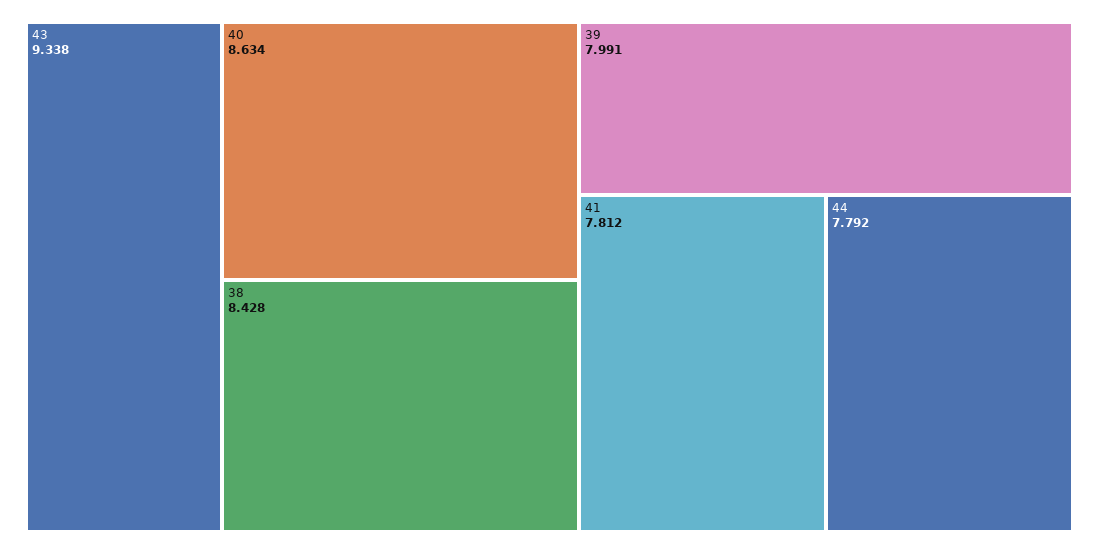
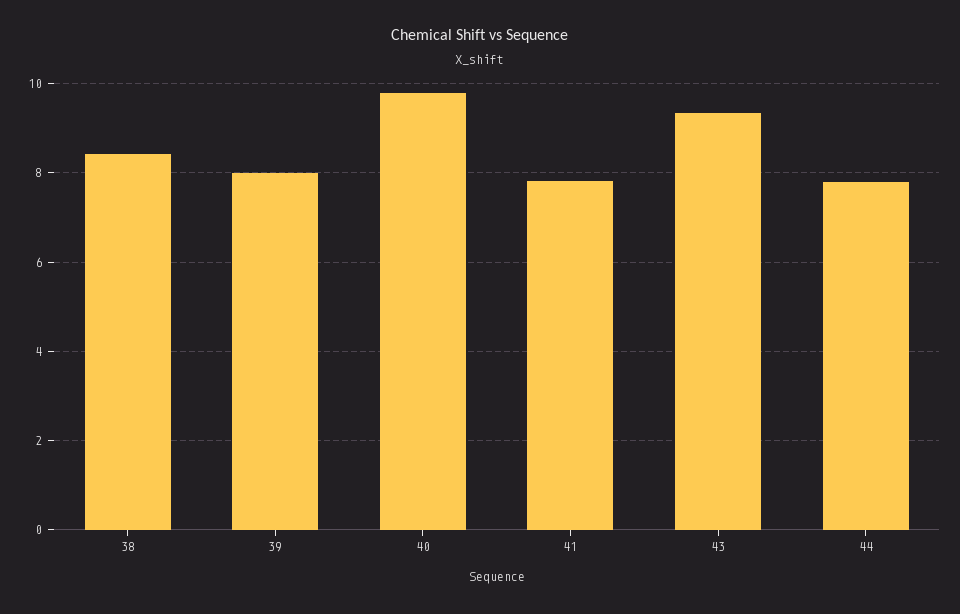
40: 8.634 -> 9.8

